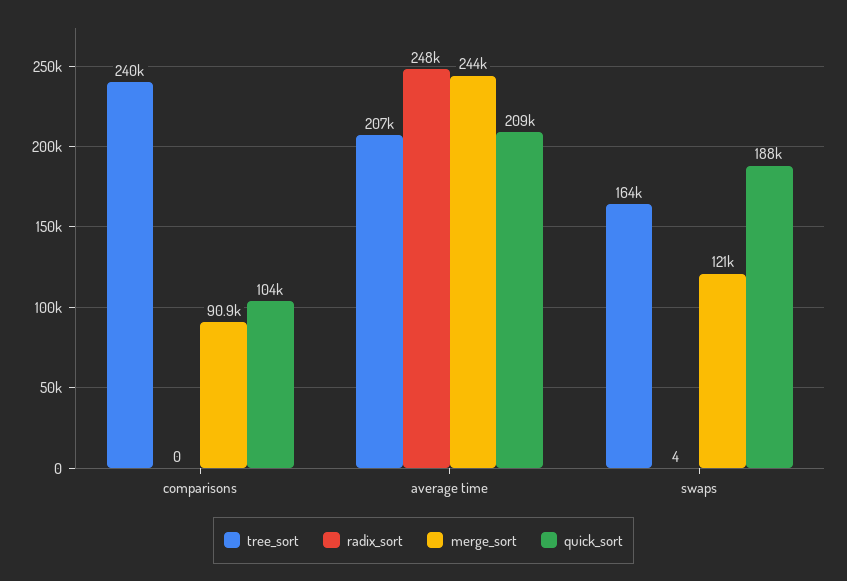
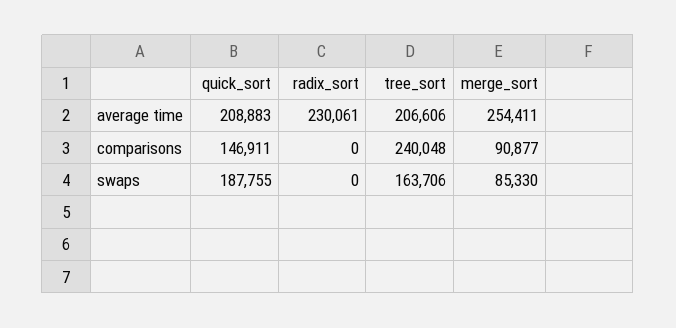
quick_sort, comparisons: 104000 -> 146911
radix_sort, average time: 248000 -> 230061
merge_sort, average time: 244000 -> 254411
radix_sort, swaps: 4 -> 0
merge_sort, swaps: 121000 -> 85330

